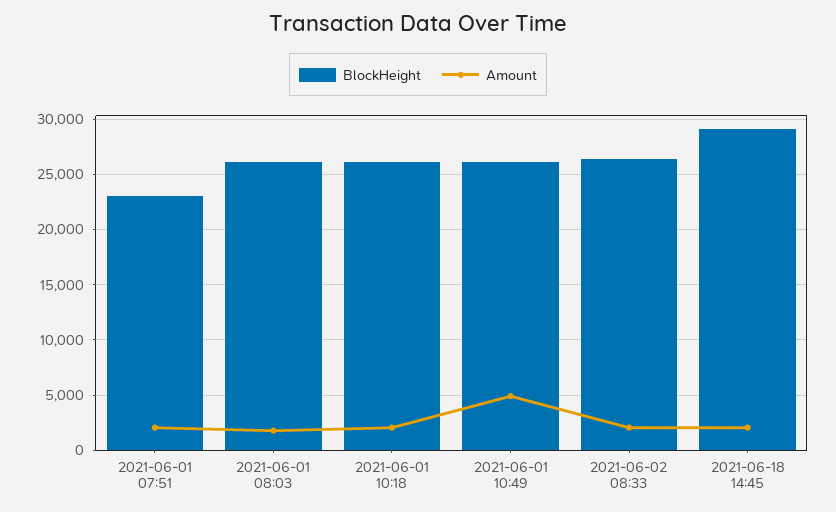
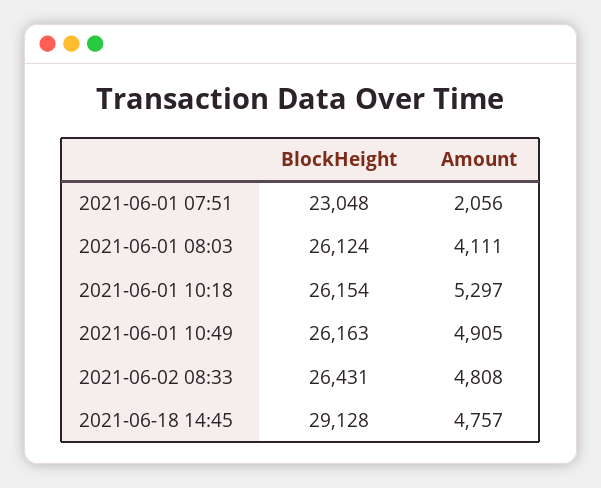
Amount, 2021-06-01 08:03: 2000 -> 4111
Amount, 2021-06-01 10:18: 2000 -> 5297
Amount, 2021-06-02 08:33: 2000 -> 4808
Amount, 2021-06-18 14:45: 2000 -> 4757

